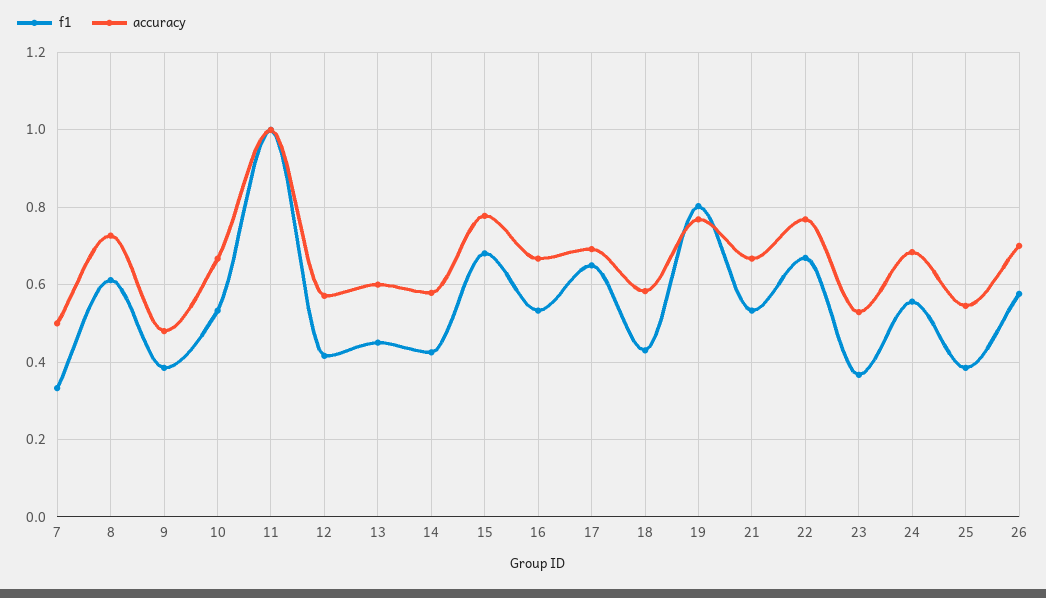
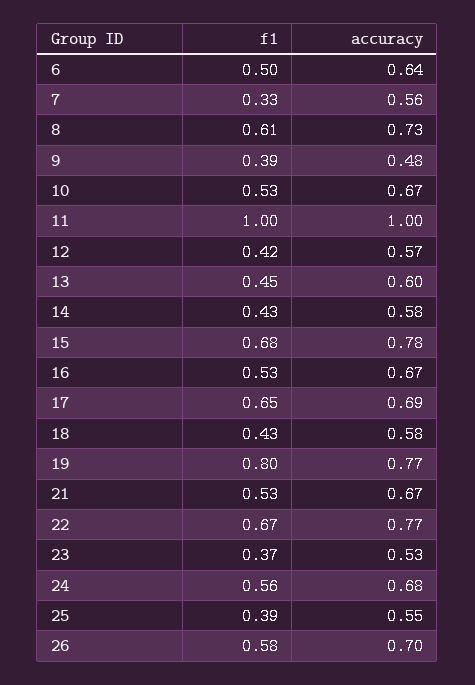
accuracy, 7: 0.5 -> 0.56
f1, 6: none -> 0.5
accuracy, 6: none -> 0.64

